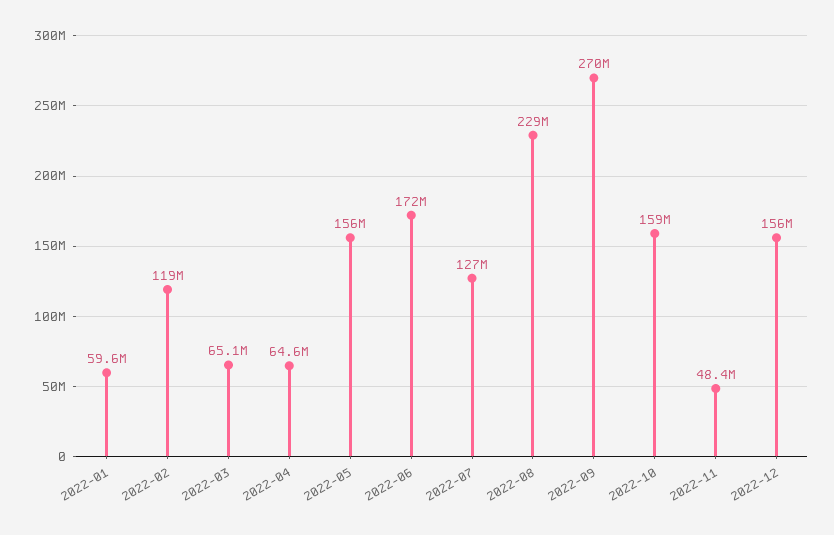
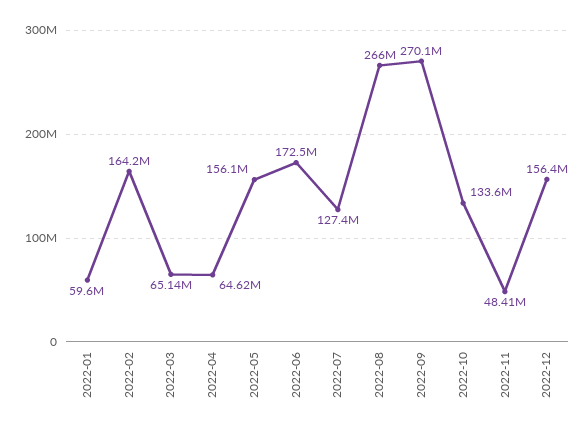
2022-02: 119000000 -> 164200000
2022-08: 229000000 -> 266000000
2022-10: 159000000 -> 133600000

